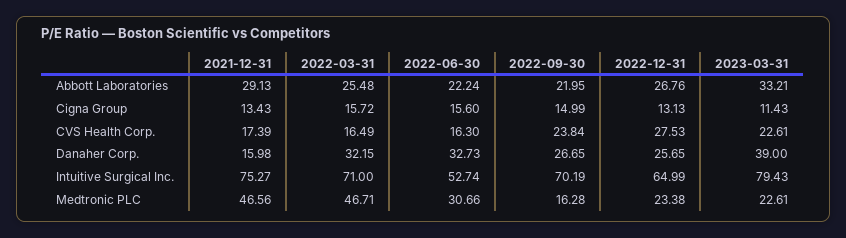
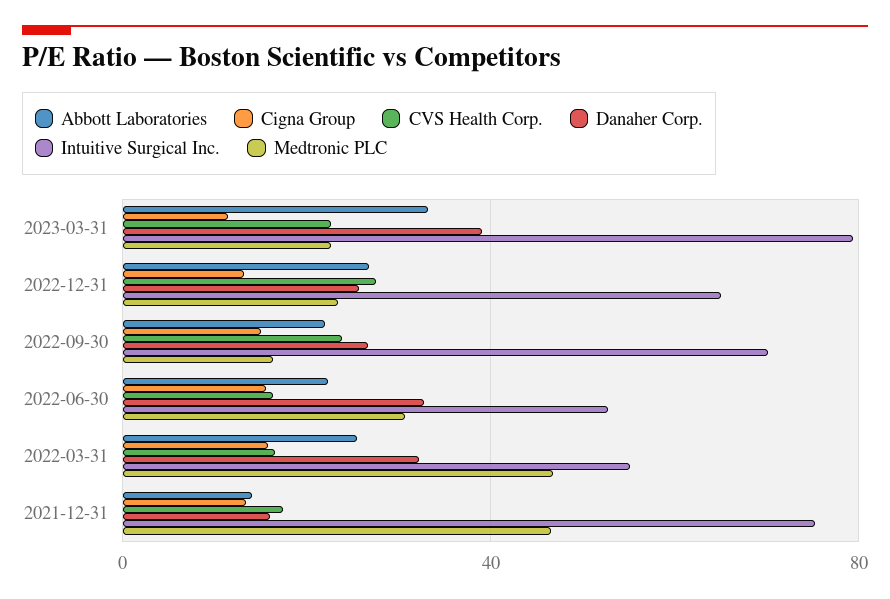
Abbott Laboratories, 2021-12-31: 29.13 -> 15
Intuitive Surgical Inc., 2022-03-31: 71 -> 55

